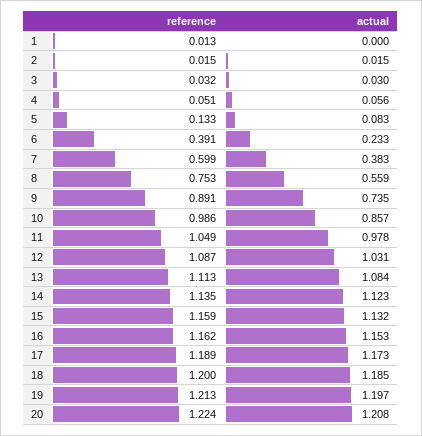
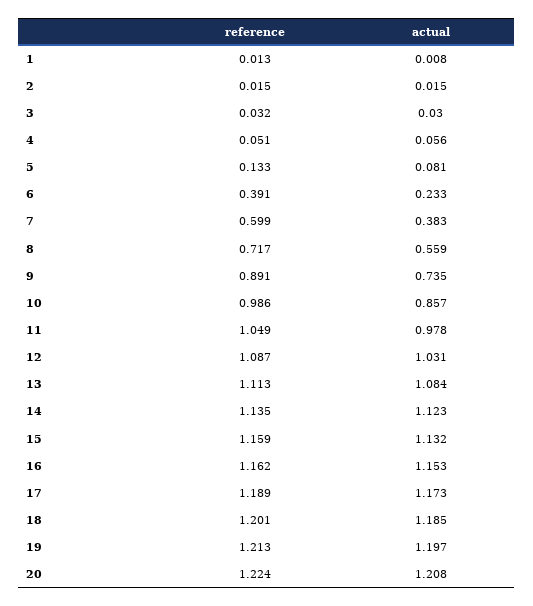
actual, 1: 0 -> 0.008
actual, 5: 0.083 -> 0.081
reference, 8: 0.753 -> 0.717
reference, 18: 1.2 -> 1.201

